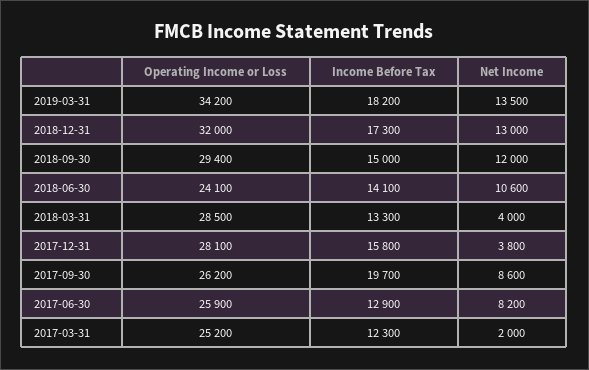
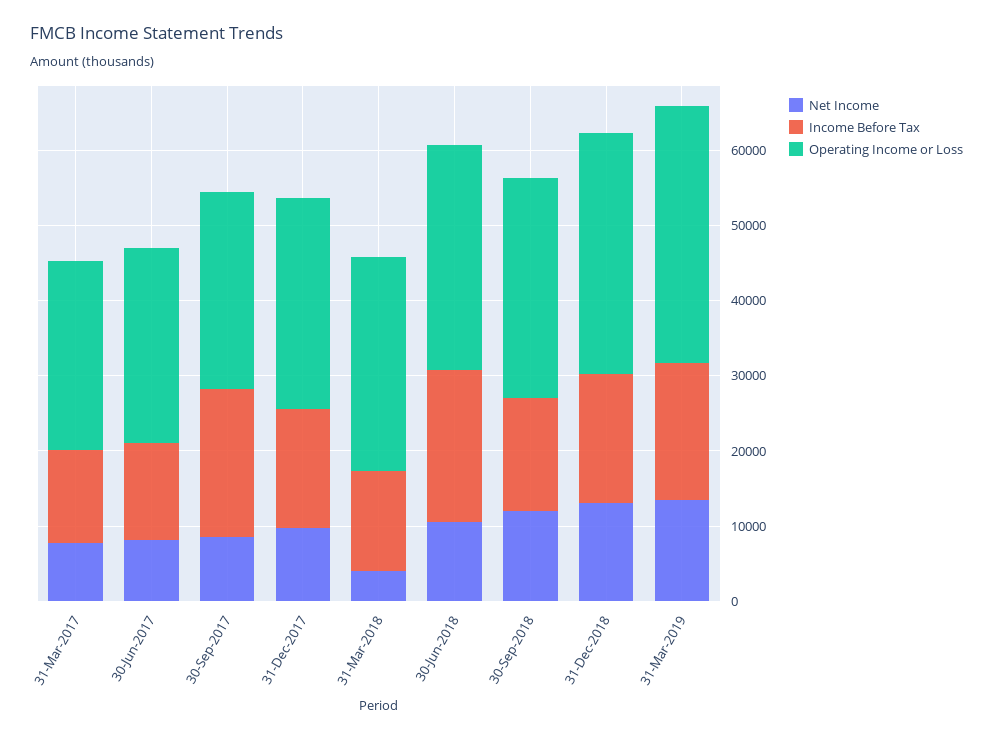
Operating Income or Loss, 2018-06-30: 24100 -> 30000
Income Before Tax, 2018-06-30: 14100 -> 20000
Net Income, 2017-12-31: 3800 -> 10000
Net Income, 2017-03-31: 2000 -> 8000

